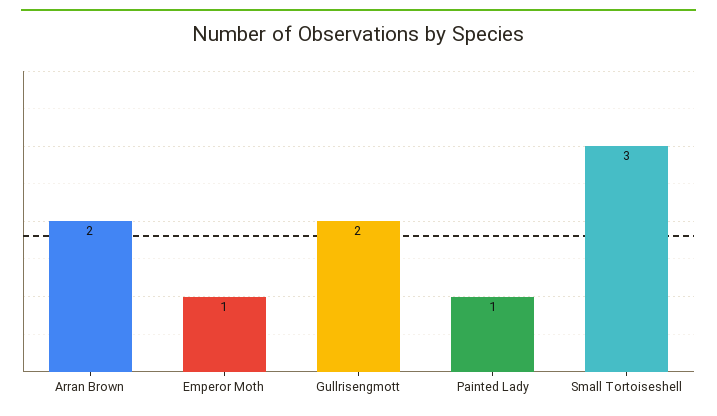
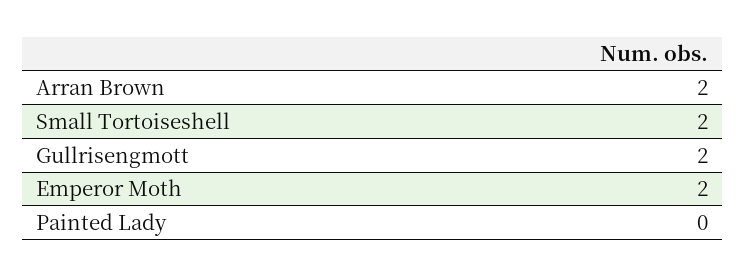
Emperor Moth: 1 -> 2
Painted Lady: 1 -> 0
Small Tortoiseshell: 3 -> 2

